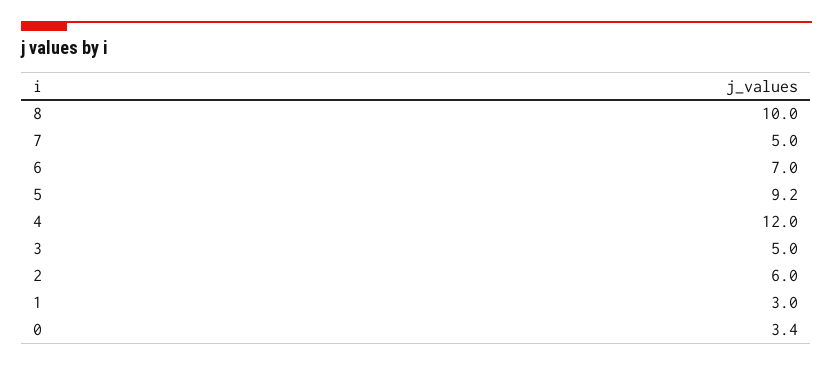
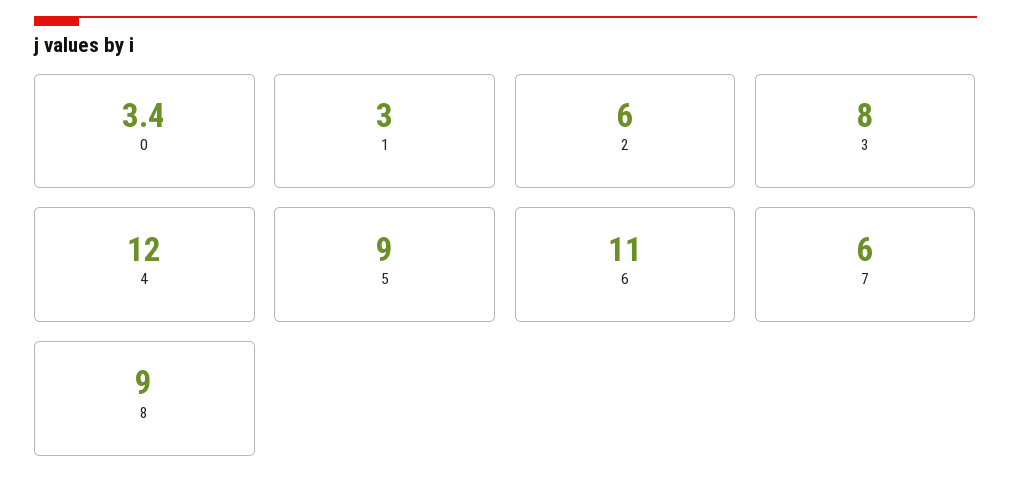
8: 10 -> 9
7: 5 -> 6
6: 7 -> 11
5: 9.2 -> 9
3: 5 -> 8

